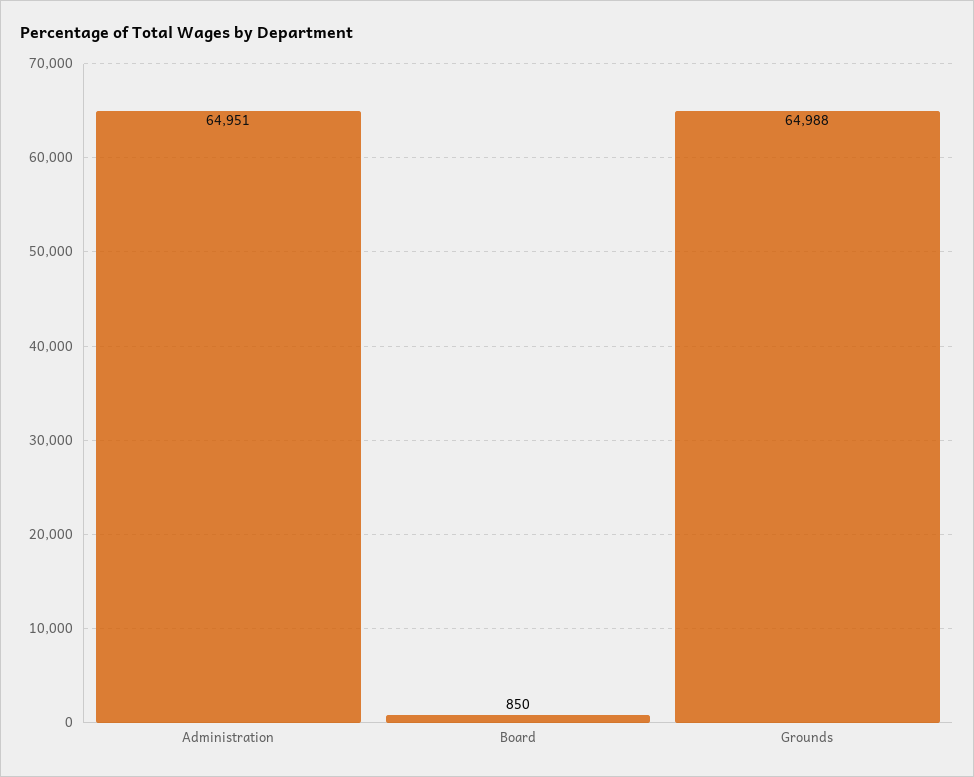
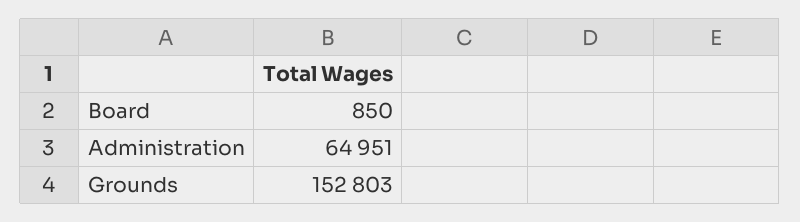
Grounds: 64988 -> 152803

